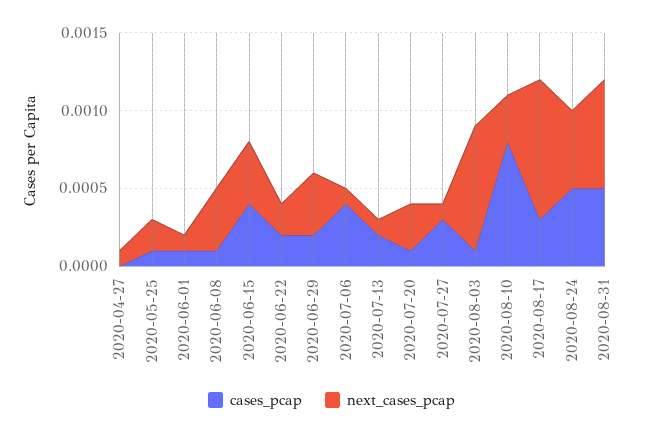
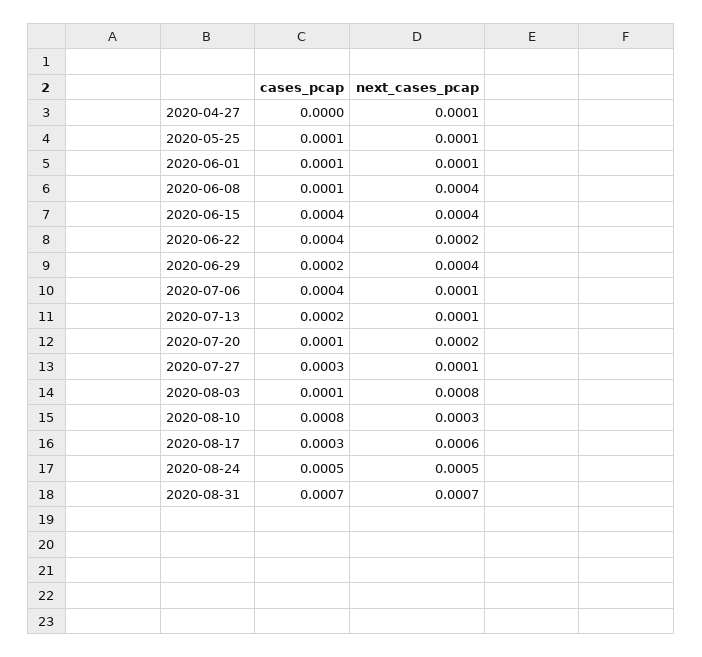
next_cases_pcap, 2020-05-25: 0.0002 -> 0.0001
cases_pcap, 2020-06-22: 0.0002 -> 0.0004
next_cases_pcap, 2020-07-20: 0.0003 -> 0.0002
next_cases_pcap, 2020-08-17: 0.0009 -> 0.0006
cases_pcap, 2020-08-31: 0.0005 -> 0.0007

